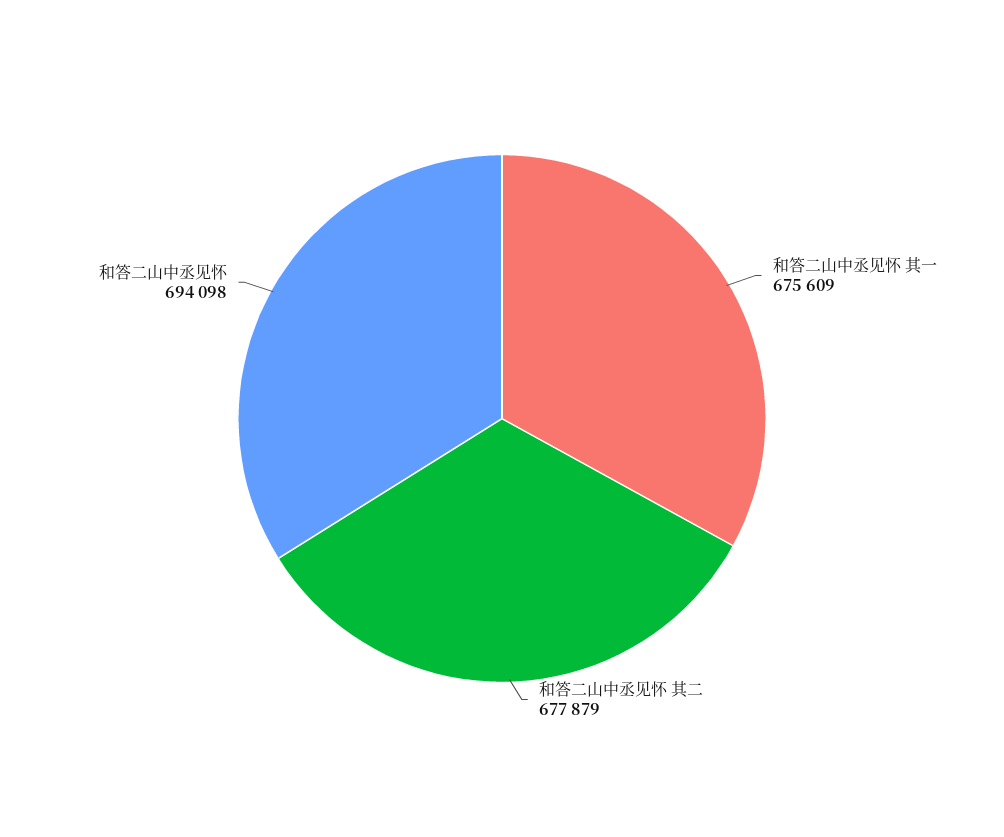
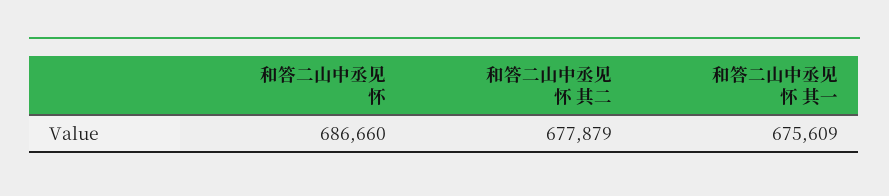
和答二山中丞见怀: 694098 -> 686660

